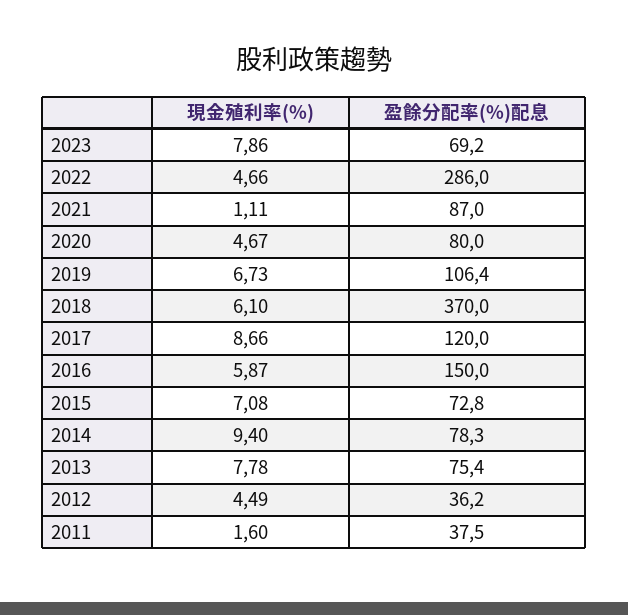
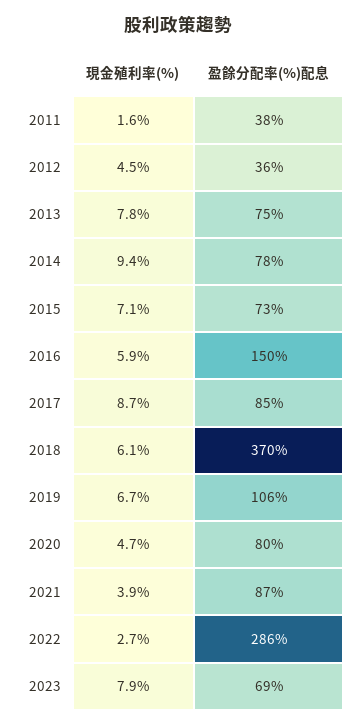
現金殖利率(%), 2022: 4.66 -> 2.7
現金殖利率(%), 2021: 1.11 -> 3.9
盈餘分配率(%)配息, 2017: 120 -> 85

